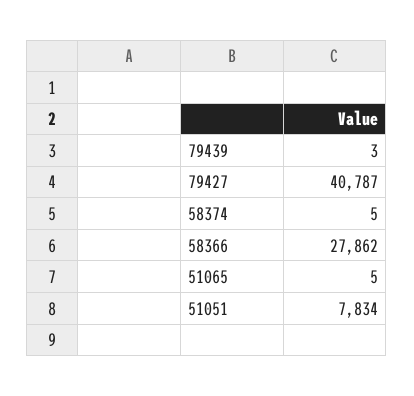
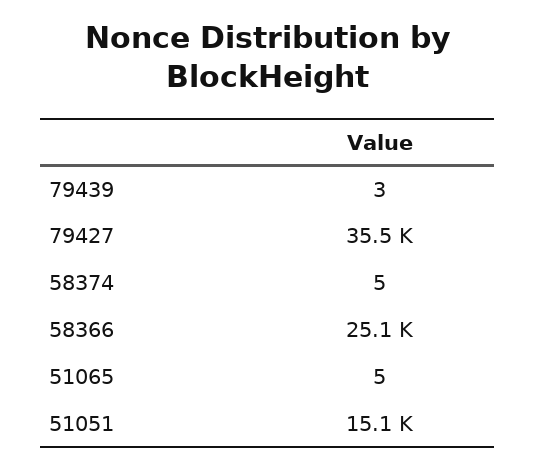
79427: 40787 -> 35500
58366: 27862 -> 25100
51051: 7834 -> 15100

